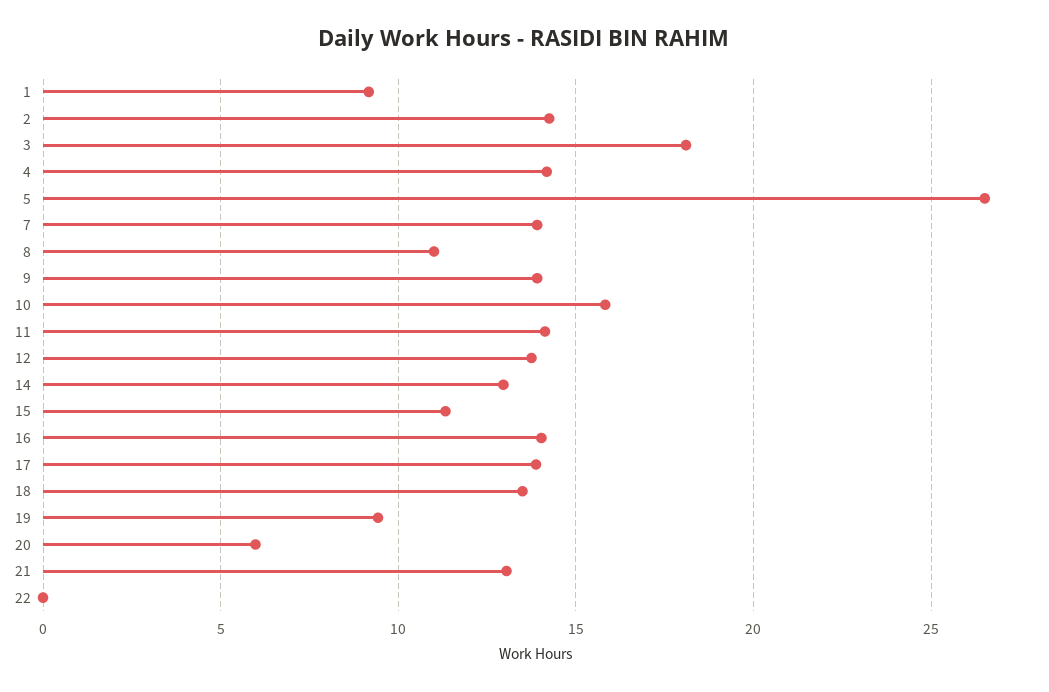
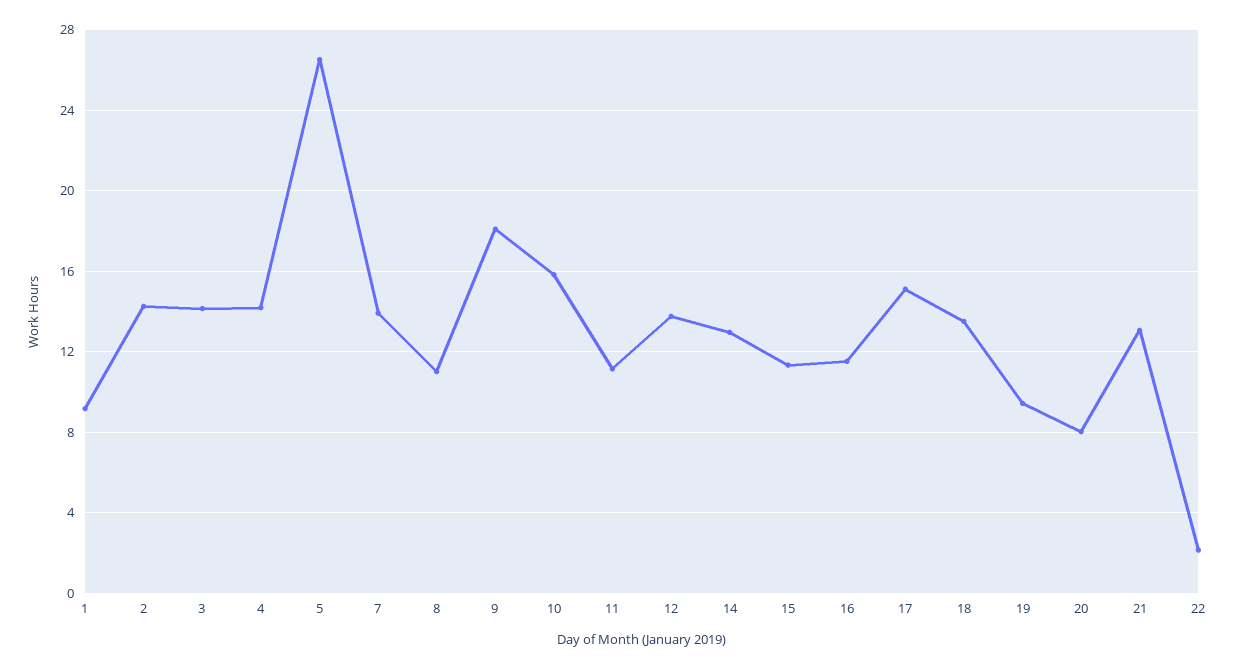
3: 18 -> 14
9: 14 -> 18
11: 14 -> 11
16: 14 -> 11.5
17: 14 -> 15
20: 6 -> 8
22: 0 -> 2

